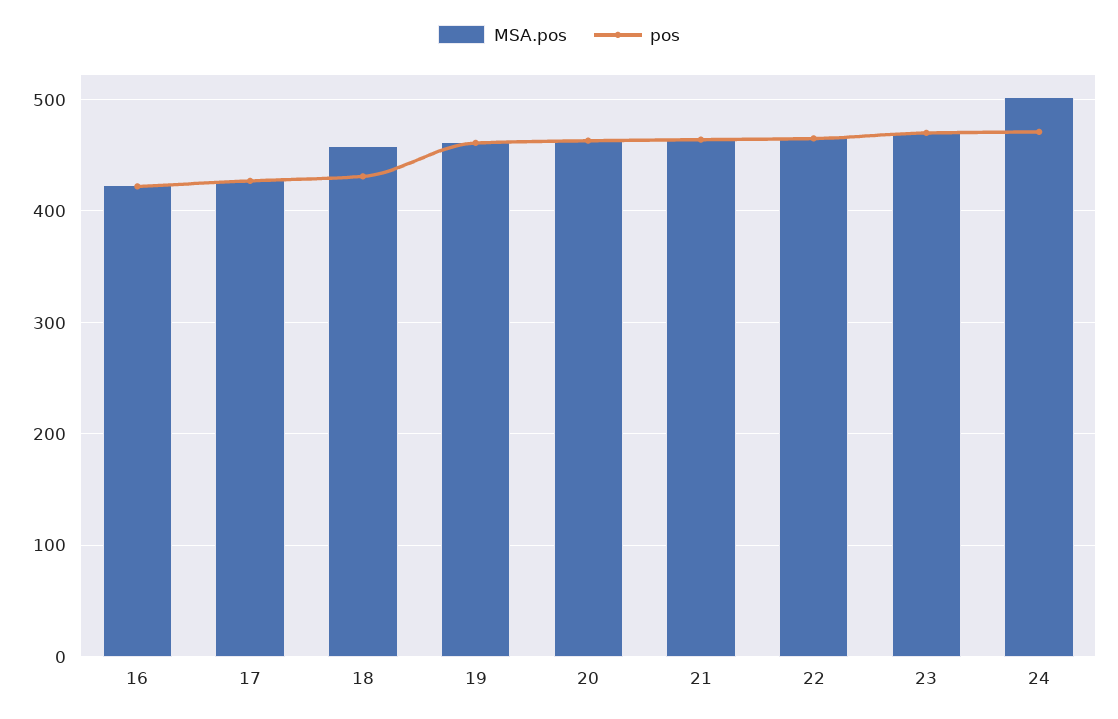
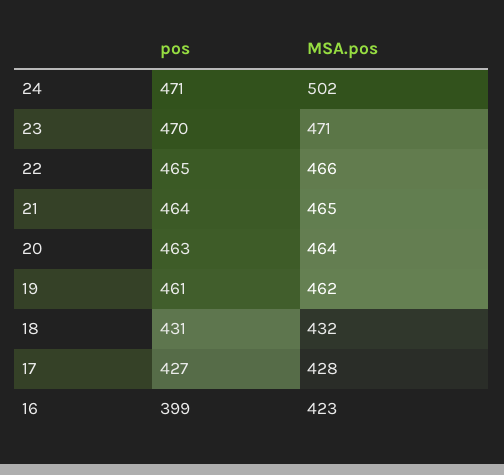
pos, 16: 420 -> 399
MSA.pos, 18: 460 -> 432

